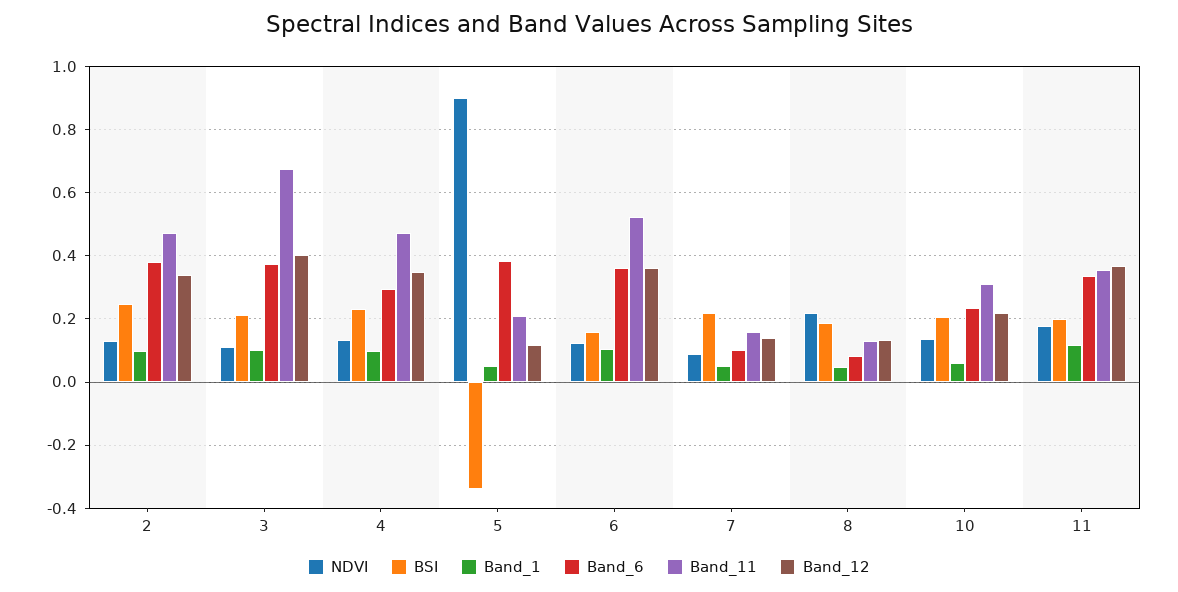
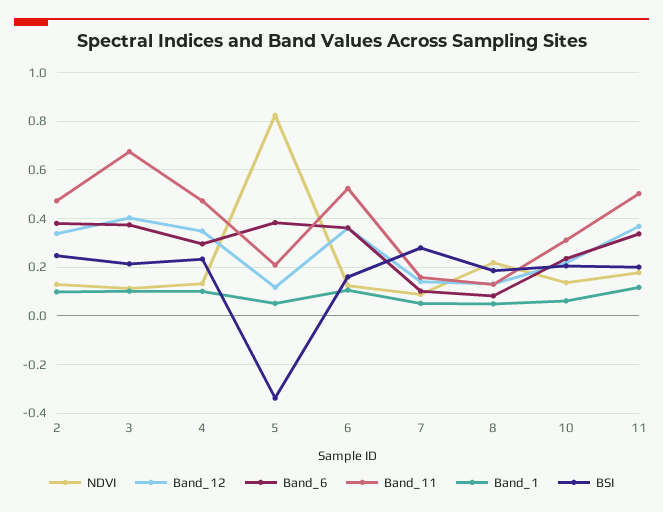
NDVI, 5: 0.9 -> 0.825
BSI, 7: 0.22 -> 0.275
Band_11, 11: 0.36 -> 0.5

